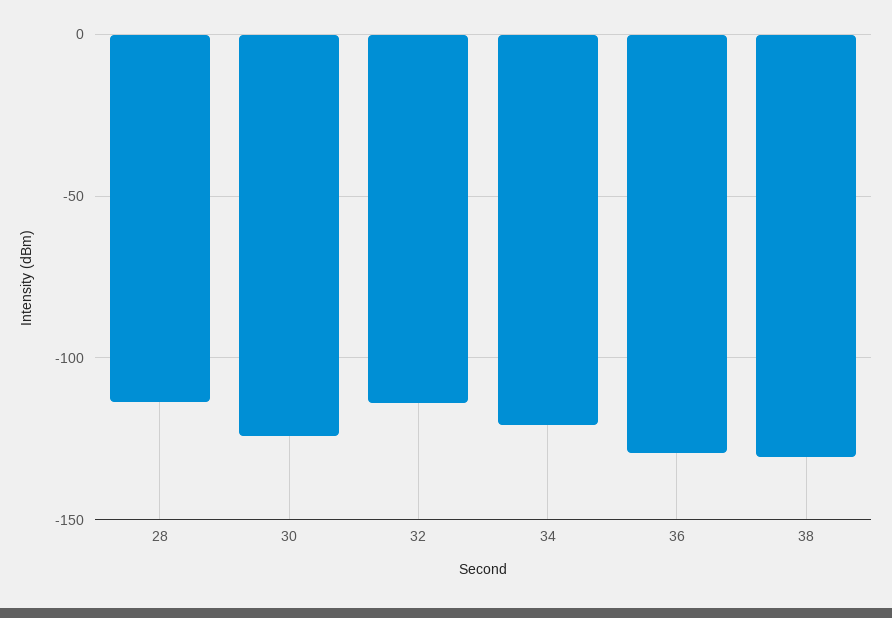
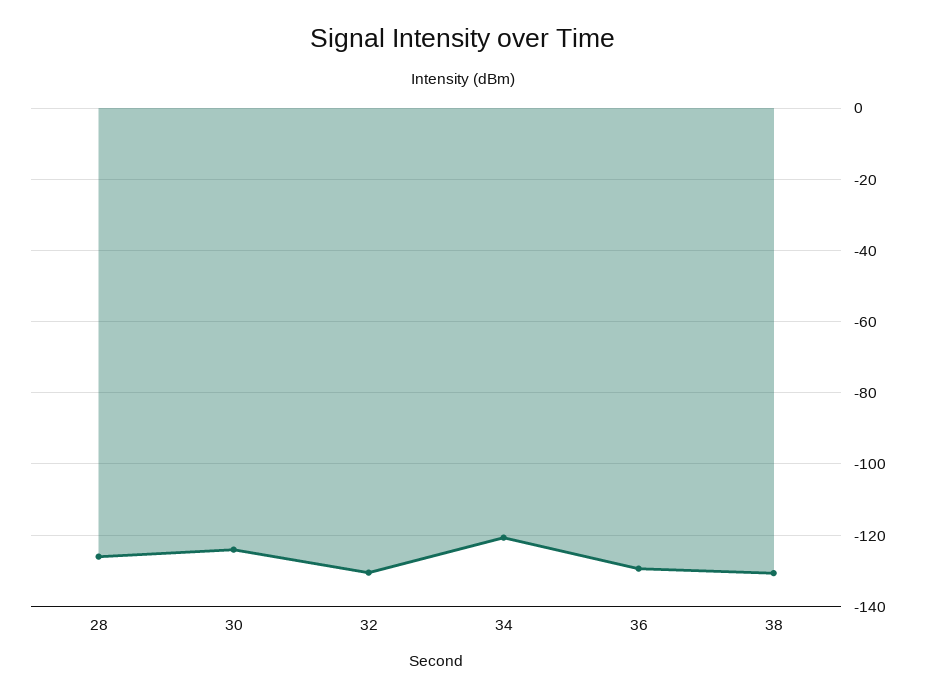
28: -115 -> -126
32: -115 -> -130

